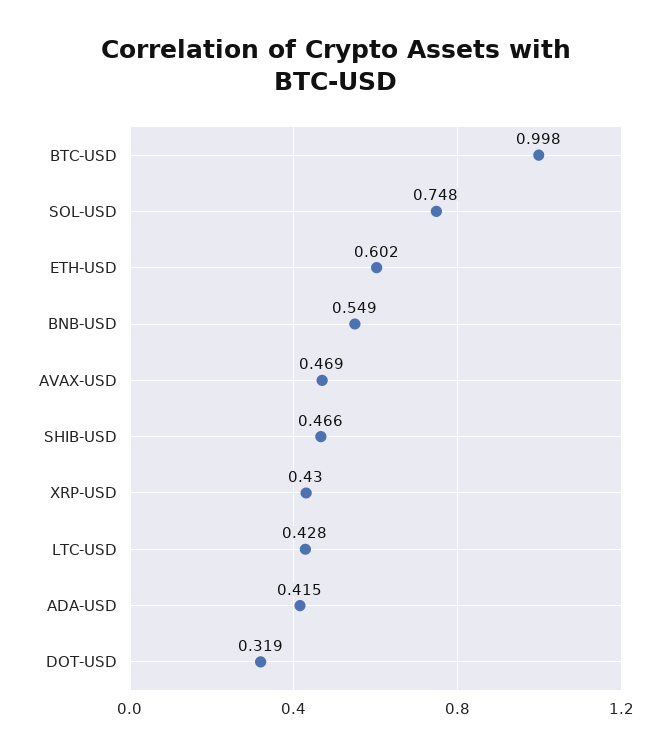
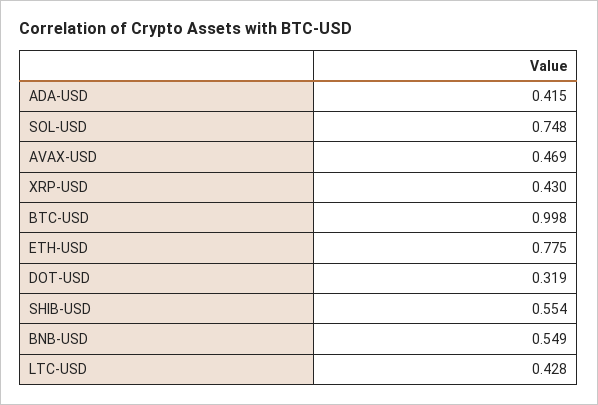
ETH-USD: 0.602 -> 0.775
SHIB-USD: 0.466 -> 0.554

